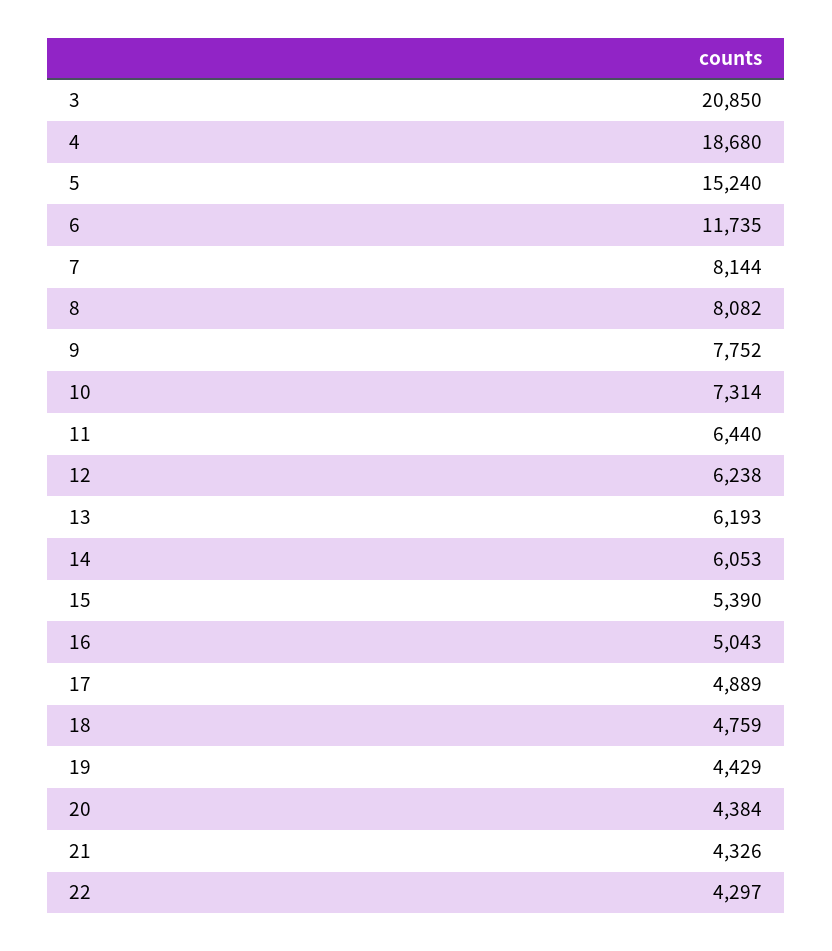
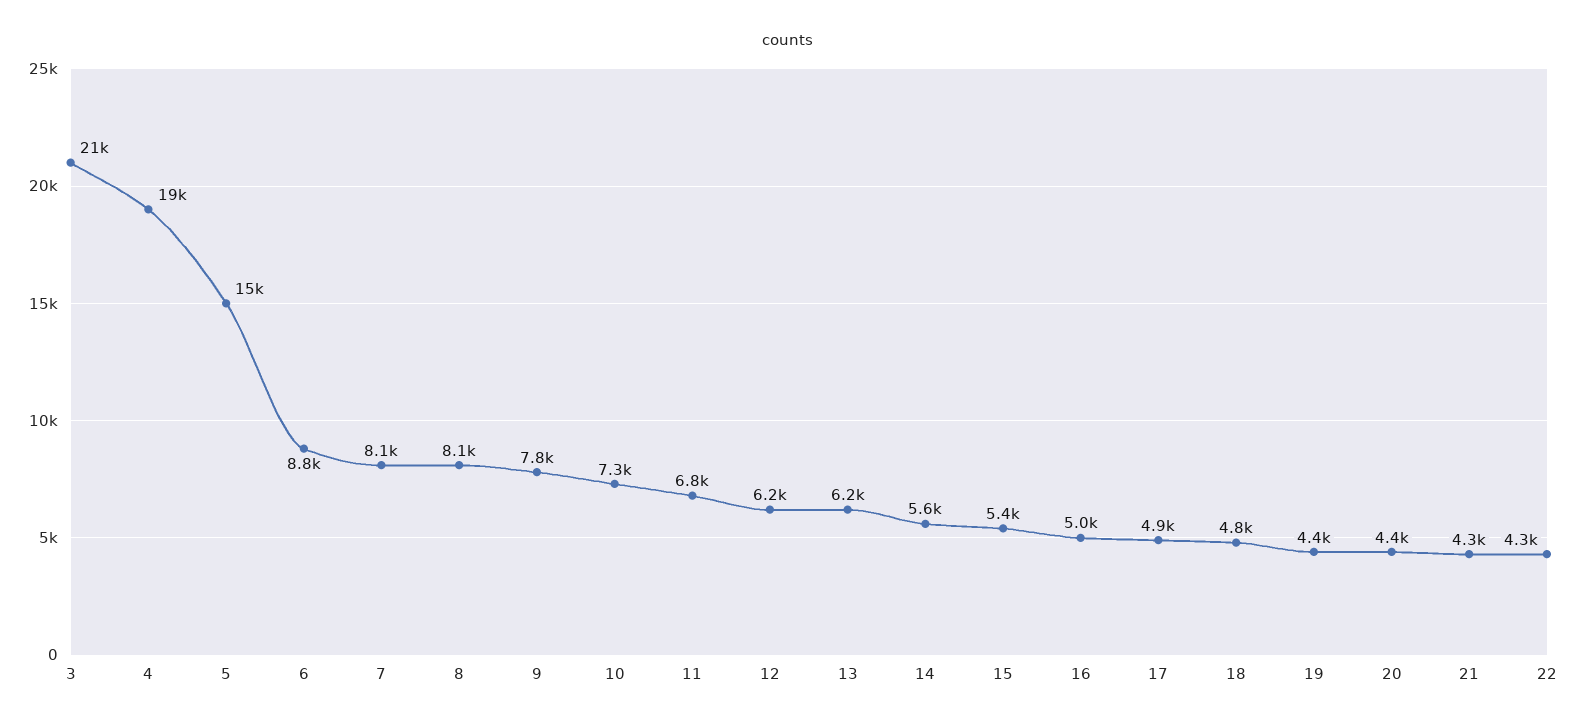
6: 11735 -> 8800
11: 6440 -> 6800
14: 6053 -> 5600

